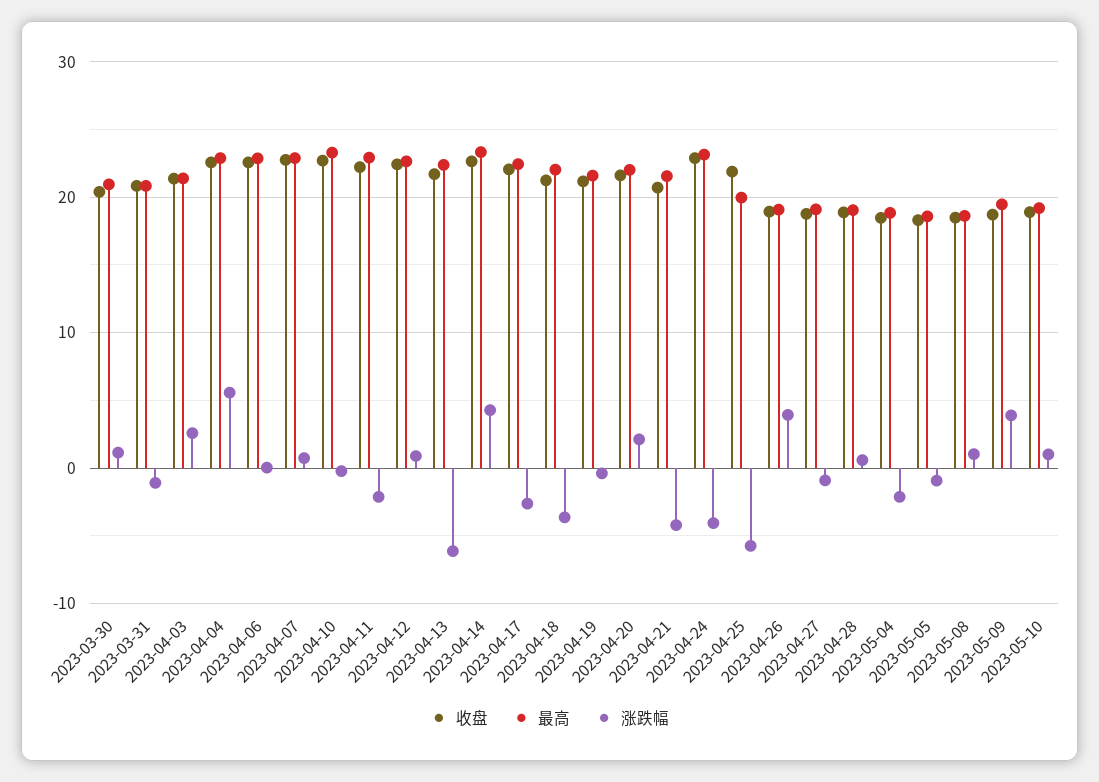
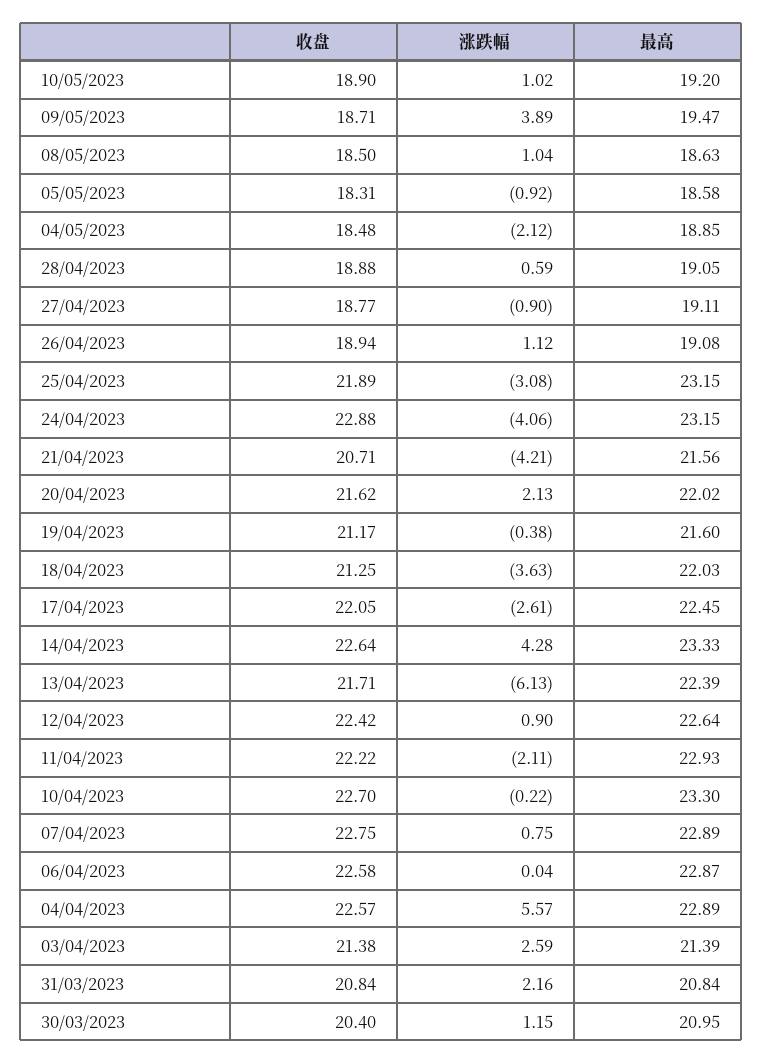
涨跌幅, 2023-03-31: -1 -> 2.16
最高, 2023-04-25: 20 -> 23.15
涨跌幅, 2023-04-25: -6 -> -3.08
涨跌幅, 2023-04-26: 4 -> 1.12

